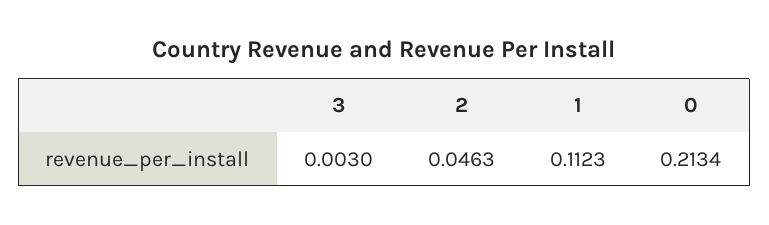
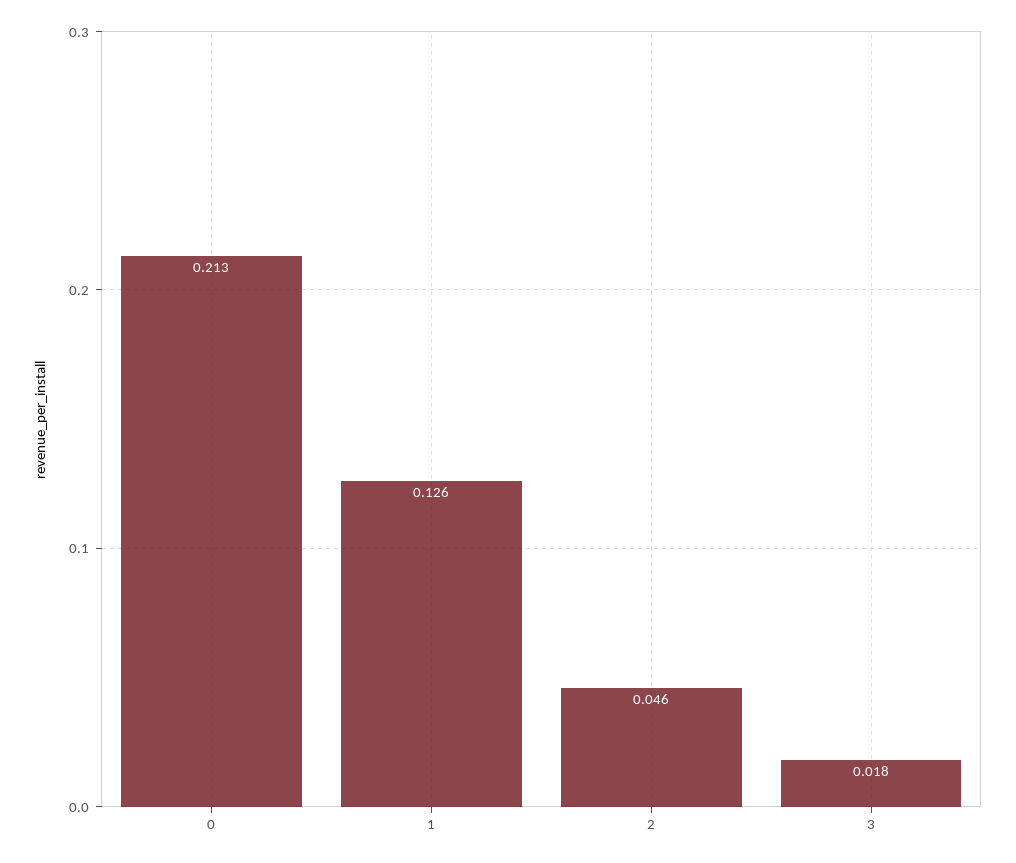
3: 0.003 -> 0.018
1: 0.1123 -> 0.126

